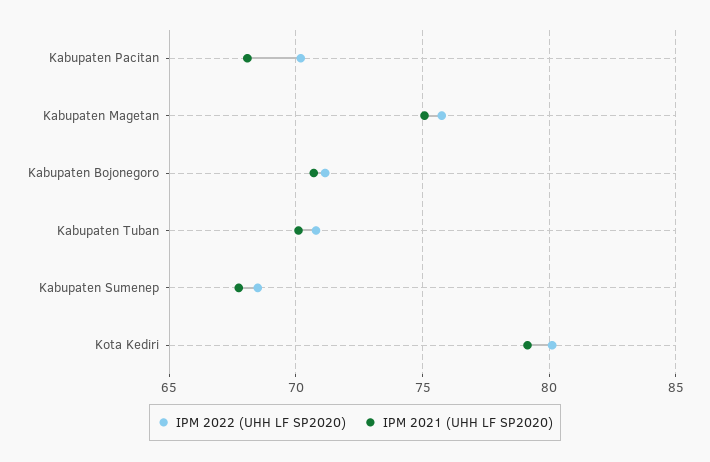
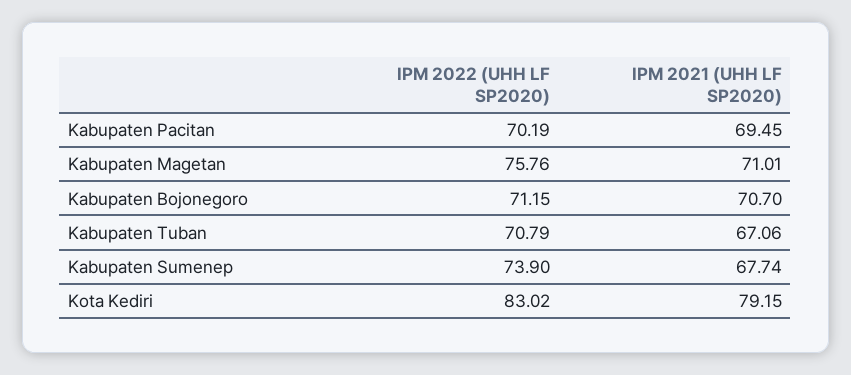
IPM 2021 (UHH LF SP2020), Kabupaten Pacitan: 68 -> 69.45
IPM 2021 (UHH LF SP2020), Kabupaten Magetan: 75 -> 71.01
IPM 2021 (UHH LF SP2020), Kabupaten Tuban: 70 -> 67.06
IPM 2022 (UHH LF SP2020), Kabupaten Sumenep: 68.5 -> 73.9
IPM 2022 (UHH LF SP2020), Kota Kediri: 80 -> 83.02

